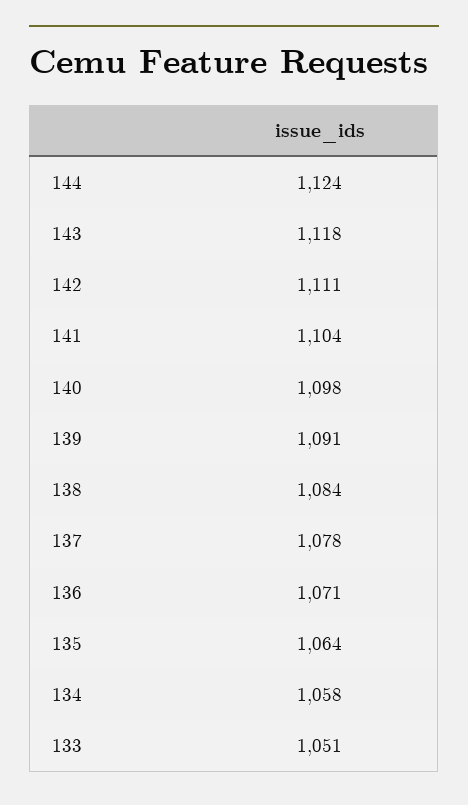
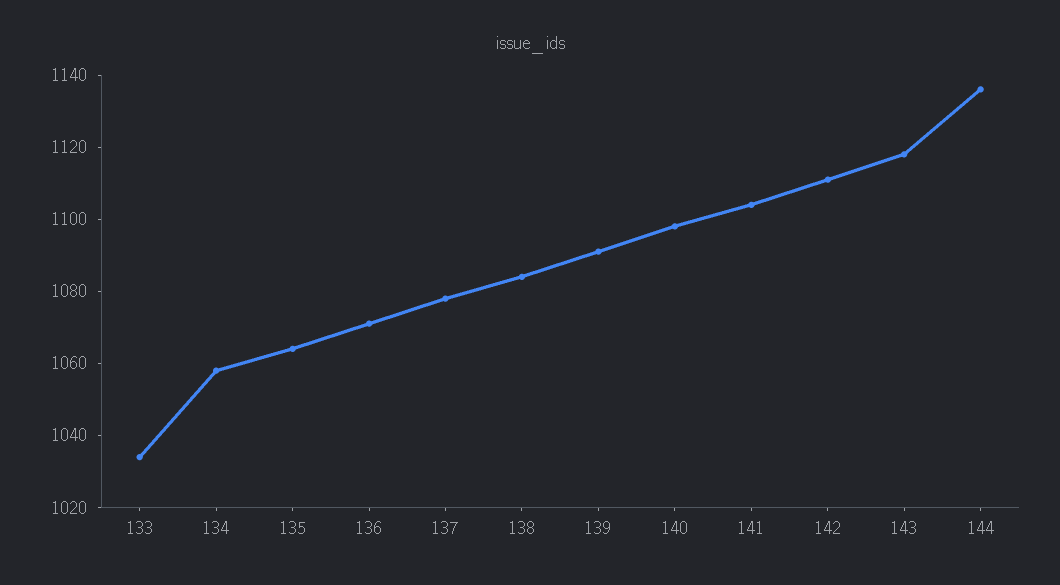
144: 1124 -> 1135
133: 1051 -> 1035

